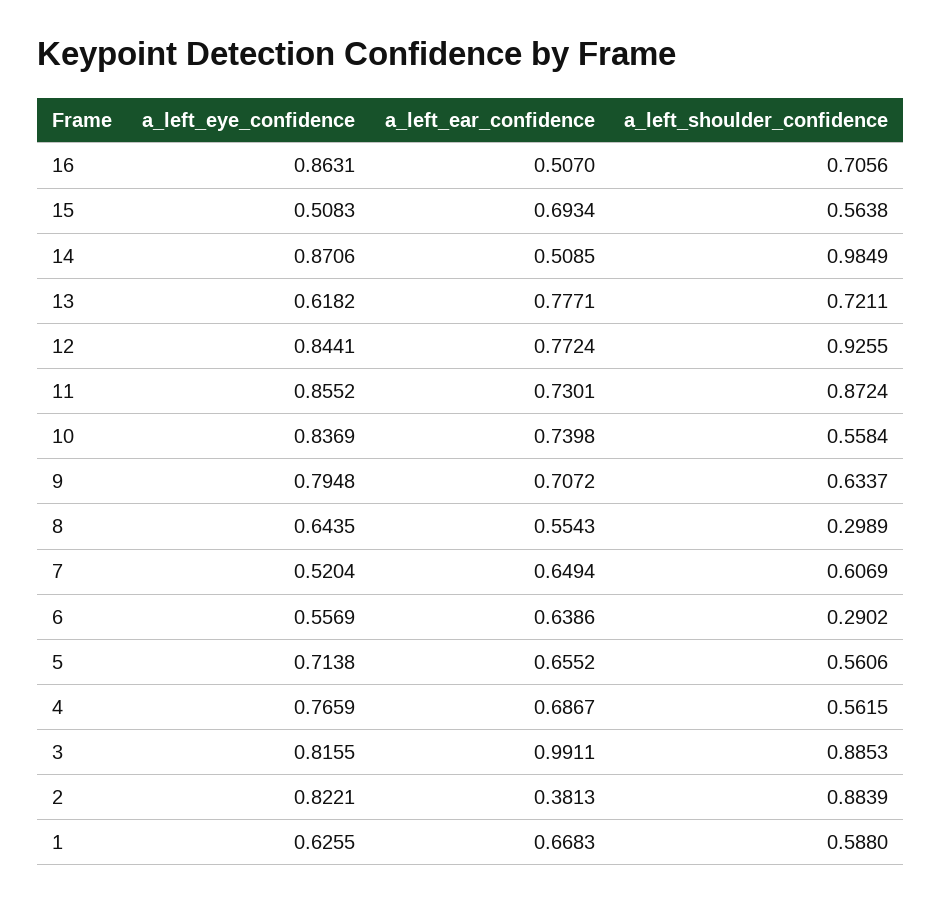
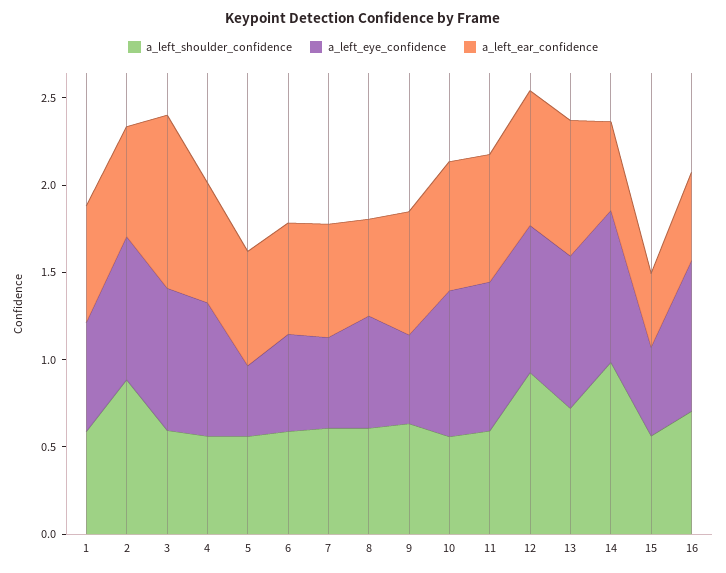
a_left_ear_confidence, 15: 0.6934 -> 0.4
a_left_eye_confidence, 13: 0.6182 -> 0.9
a_left_shoulder_confidence, 11: 0.8724 -> 0.6
a_left_eye_confidence, 9: 0.7948 -> 0.5
a_left_shoulder_confidence, 8: 0.2989 -> 0.6
a_left_shoulder_confidence, 6: 0.2902 -> 0.6
a_left_eye_confidence, 5: 0.7138 -> 0.4
a_left_shoulder_confidence, 3: 0.8853 -> 0.6
a_left_ear_confidence, 2: 0.3813 -> 0.6

